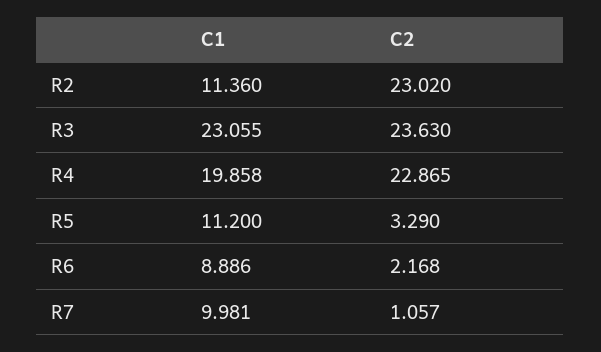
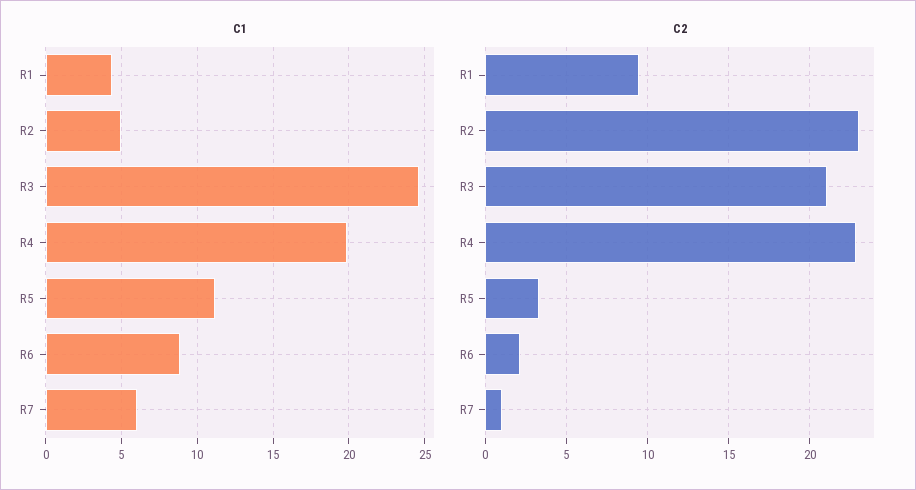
C1, R2: 11.36 -> 5
C1, R3: 23.055 -> 24.5
C2, R3: 23.63 -> 21
C1, R7: 9.981 -> 6
C1, R1: none -> 4.5
C2, R1: none -> 9.5

